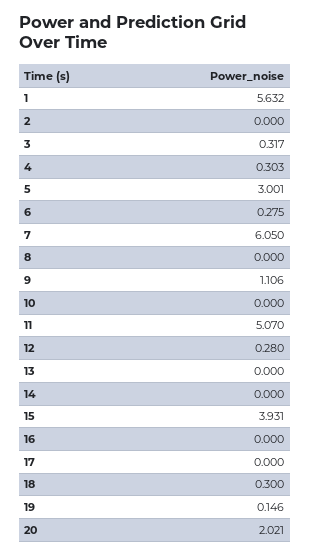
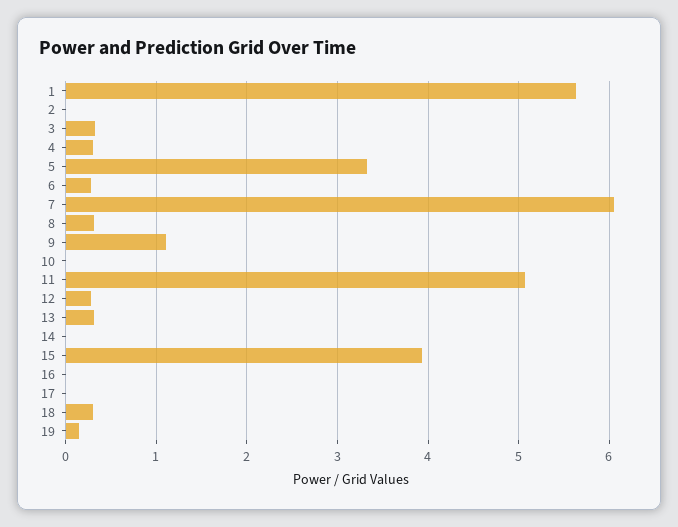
5: 3.001 -> 3.3
8: 0 -> 0.3
13: 0 -> 0.3
20: 2.021 -> none

